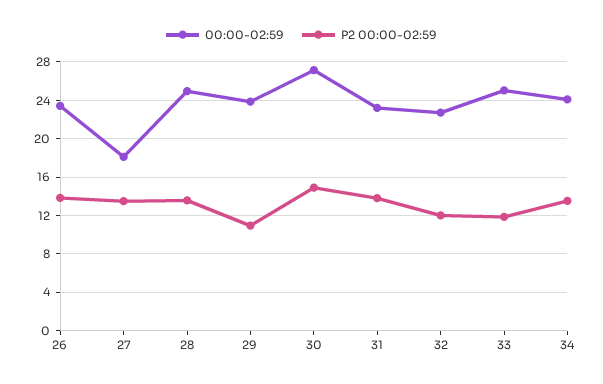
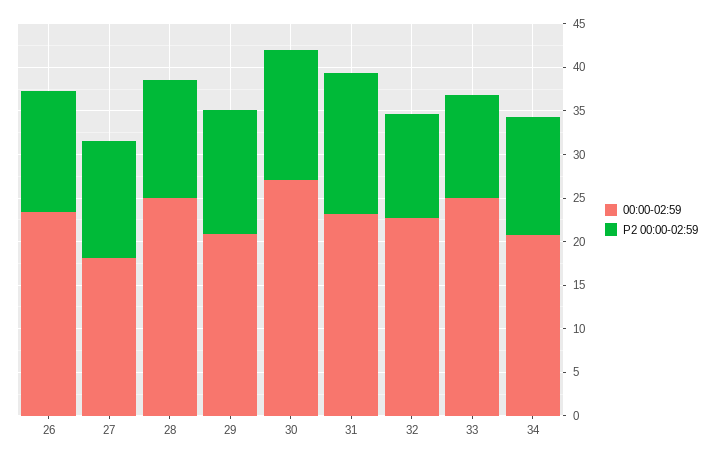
00:00-02:59, 29: 24 -> 21
P2 00:00-02:59, 29: 11 -> 14
P2 00:00-02:59, 31: 14 -> 16
00:00-02:59, 34: 24 -> 21

